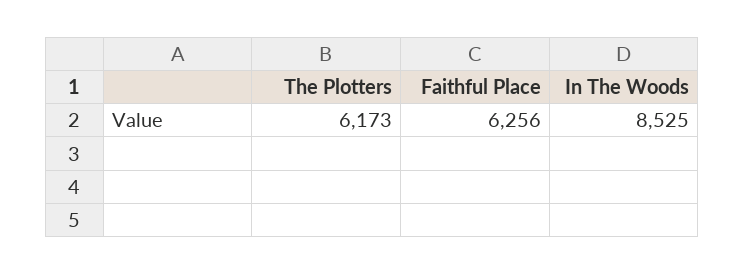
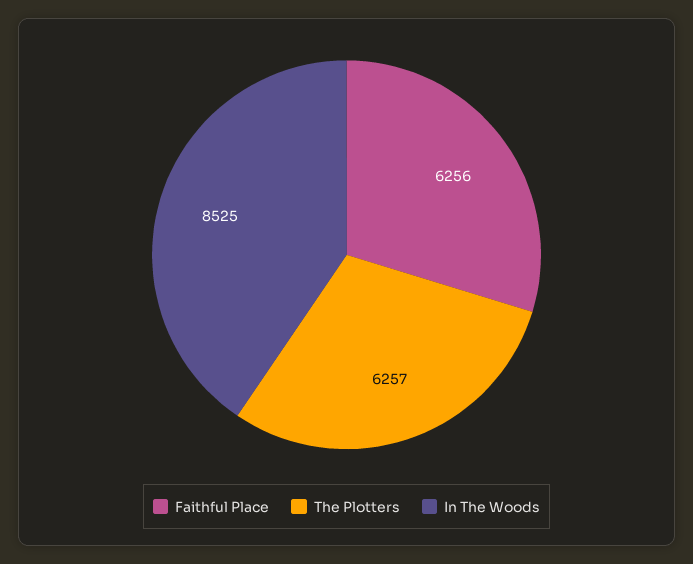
The Plotters: 6173 -> 6257

